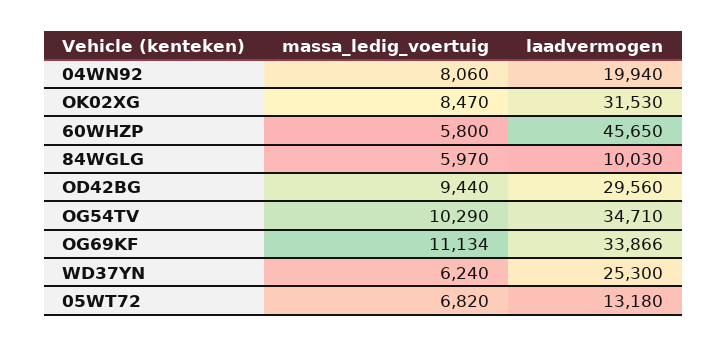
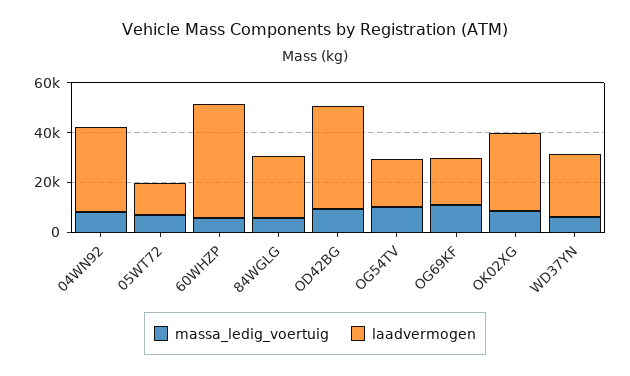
laadvermogen, 04WN92: 19940 -> 35000
laadvermogen, 84WGLG: 10030 -> 25000
laadvermogen, OD42BG: 29560 -> 40000
laadvermogen, OG54TV: 34710 -> 20000
laadvermogen, OG69KF: 33866 -> 20000

